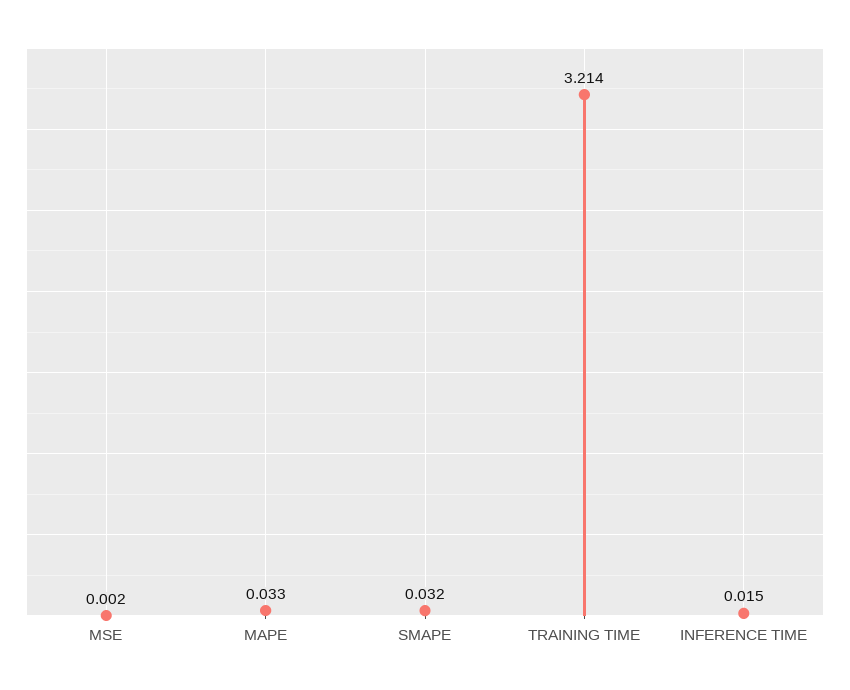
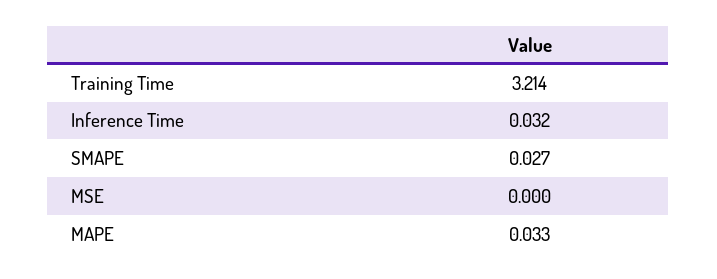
MSE: 0.002 -> 0
SMAPE: 0.032 -> 0.027
INFERENCE TIME: 0.015 -> 0.032

